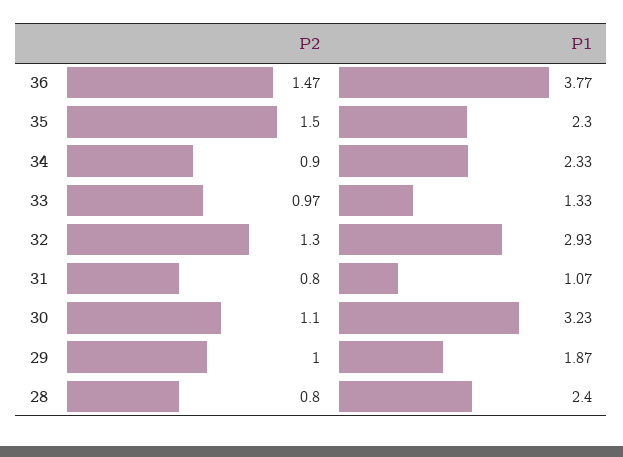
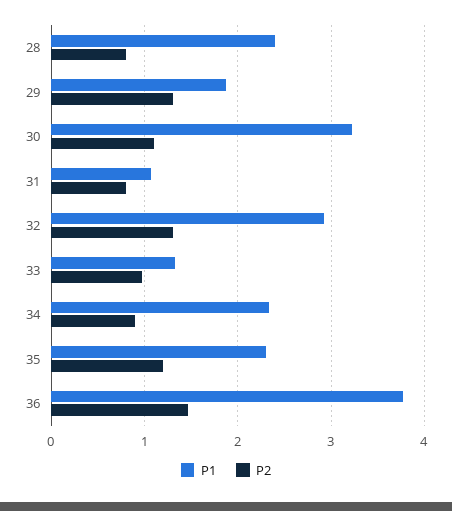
P2, 35: 1.5 -> 1.2
P2, 29: 1 -> 1.3

